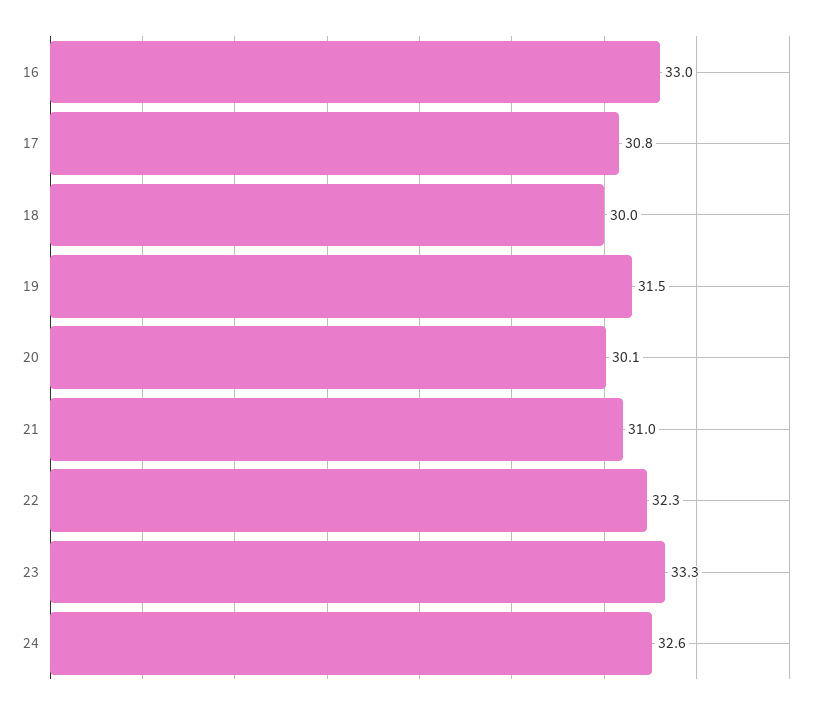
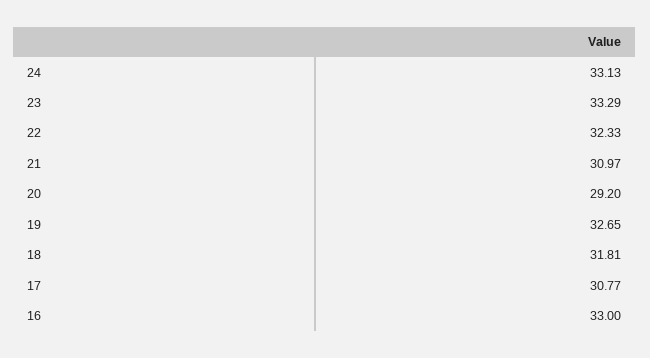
18: 30 -> 31.81
19: 31.5 -> 32.65
20: 30.1 -> 29.2
24: 32.6 -> 33.13

